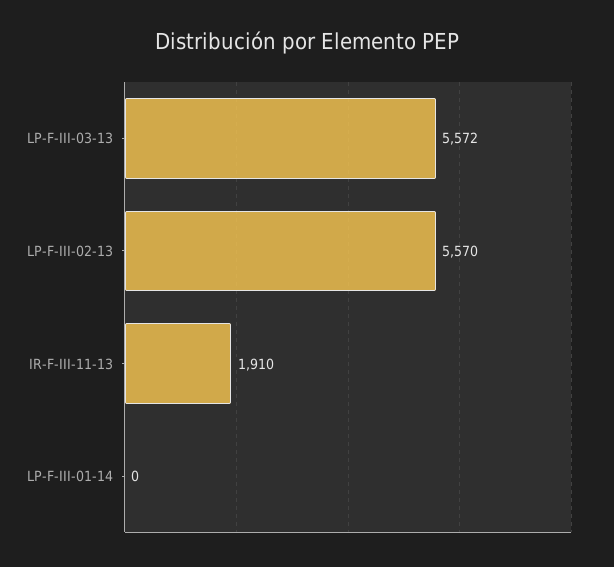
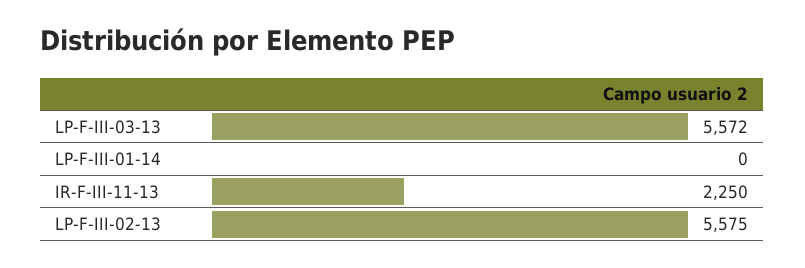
LP-F-III-02-13: 5570 -> 5575
IR-F-III-11-13: 1910 -> 2250

